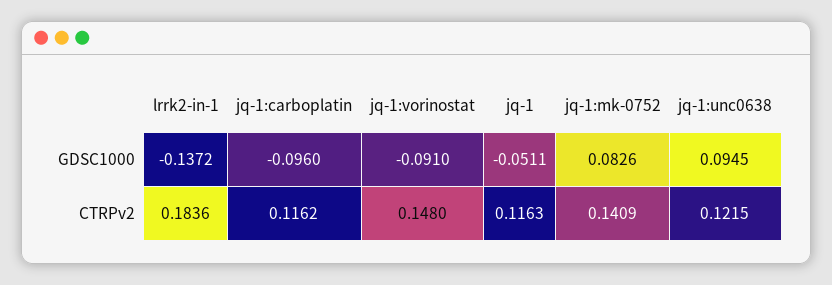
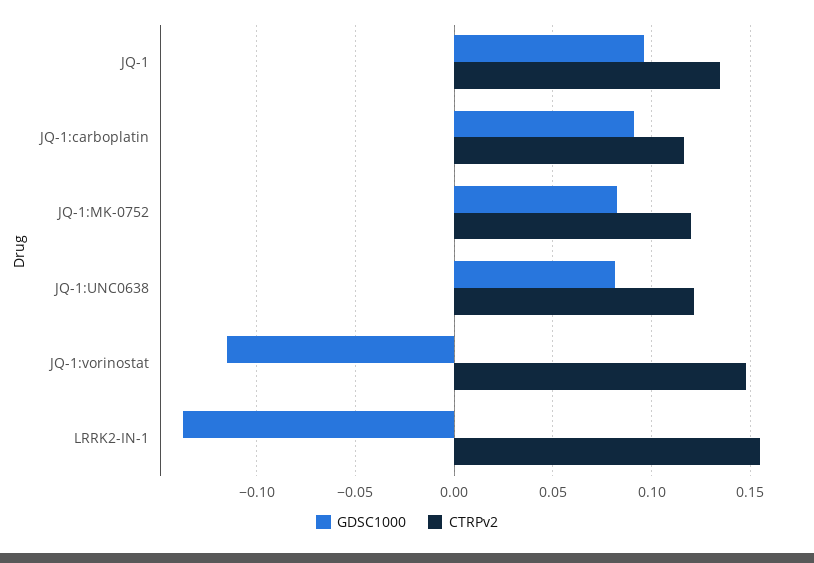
GDSC1000, jq-1:carboplatin: -0.096 -> 0.09
GDSC1000, jq-1:vorinostat: -0.091 -> -0.115
GDSC1000, jq-1: -0.0511 -> 0.095
GDSC1000, jq-1:unc0638: 0.0945 -> 0.08
CTRPv2, lrrk2-in-1: 0.1836 -> 0.155
CTRPv2, jq-1: 0.1163 -> 0.135
CTRPv2, jq-1:mk-0752: 0.1409 -> 0.12

